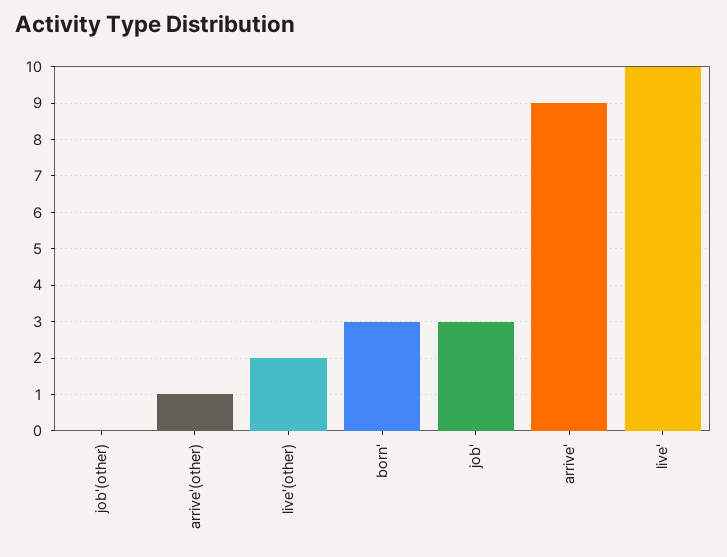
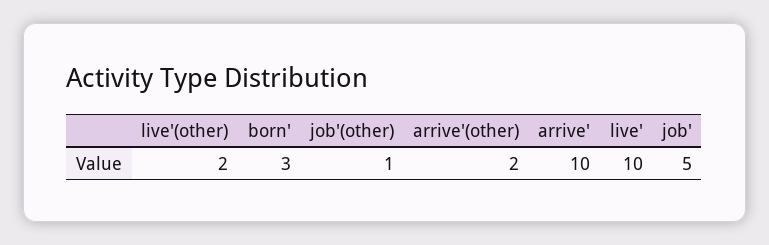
job'(other): 0 -> 1
arrive'(other): 1 -> 2
job': 3 -> 5
arrive': 9 -> 10

